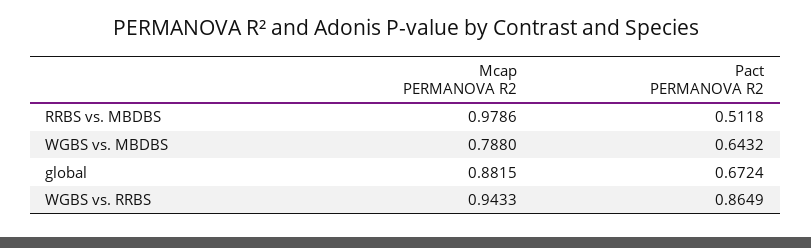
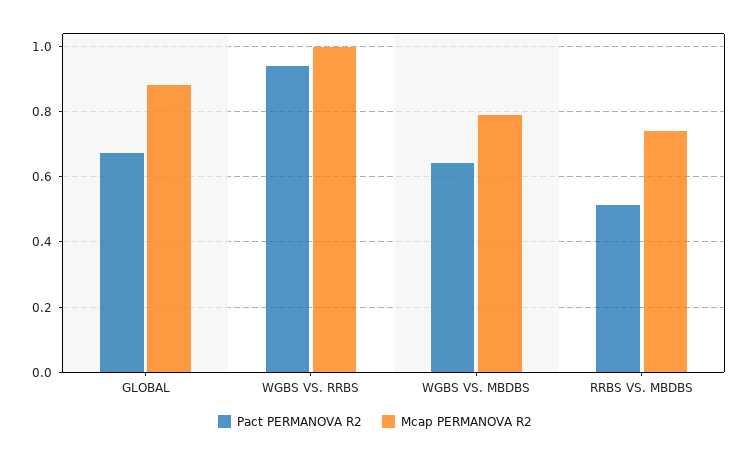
Mcap PERMANOVA R2, RRBS vs. MBDBS: 0.9786 -> 0.74
Mcap PERMANOVA R2, WGBS vs. RRBS: 0.9433 -> 1
Pact PERMANOVA R2, WGBS vs. RRBS: 0.8649 -> 0.94

